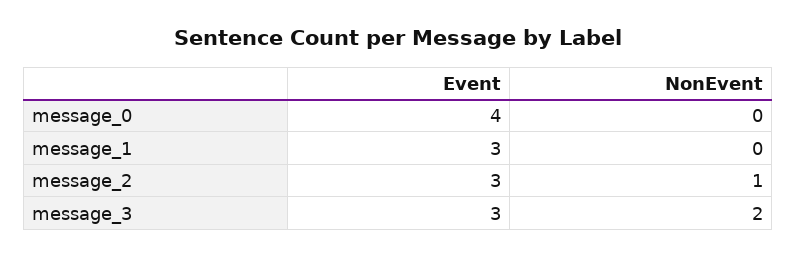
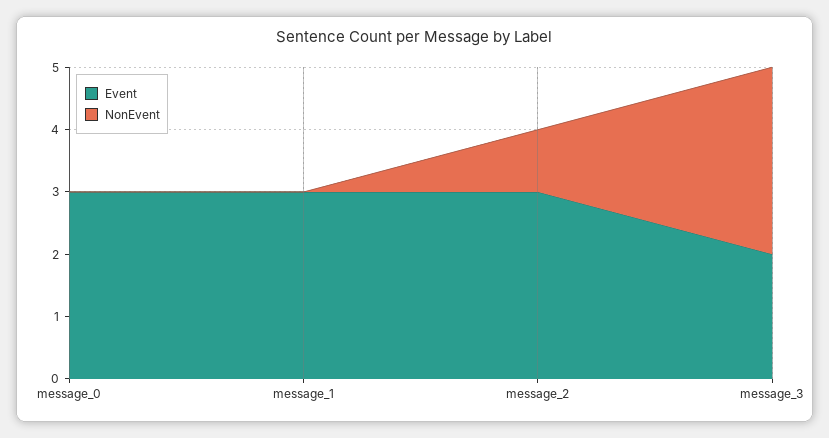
Event, message_0: 4 -> 3
Event, message_3: 3 -> 2
NonEvent, message_3: 2 -> 3

